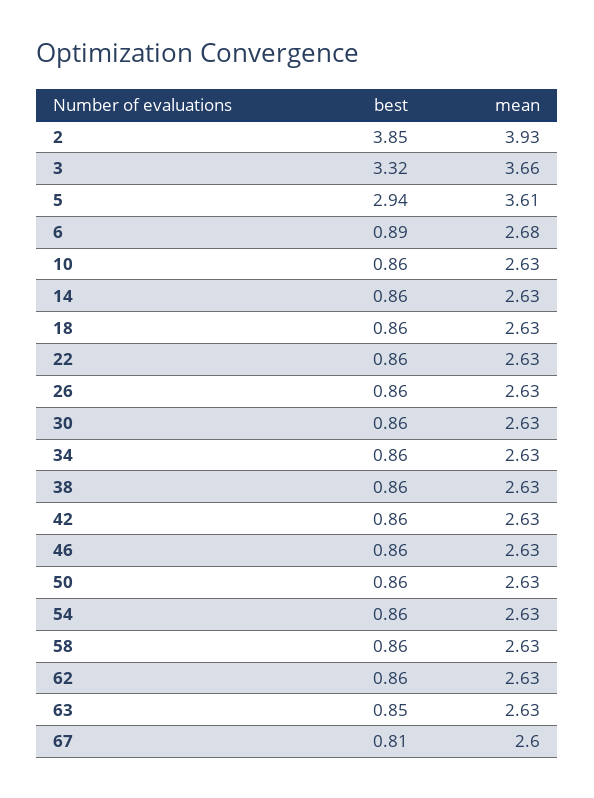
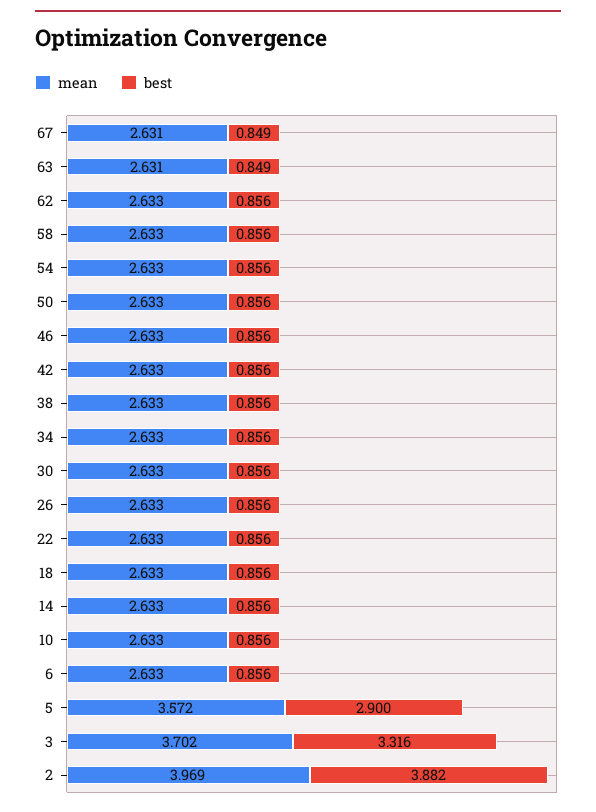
best, 2: 3.85 -> 3.882
mean, 2: 3.93 -> 3.969
mean, 3: 3.66 -> 3.702
best, 5: 2.94 -> 2.9
mean, 5: 3.61 -> 3.572
best, 6: 0.89 -> 0.856
mean, 6: 2.68 -> 2.633
best, 67: 0.81 -> 0.849
mean, 67: 2.6 -> 2.631

